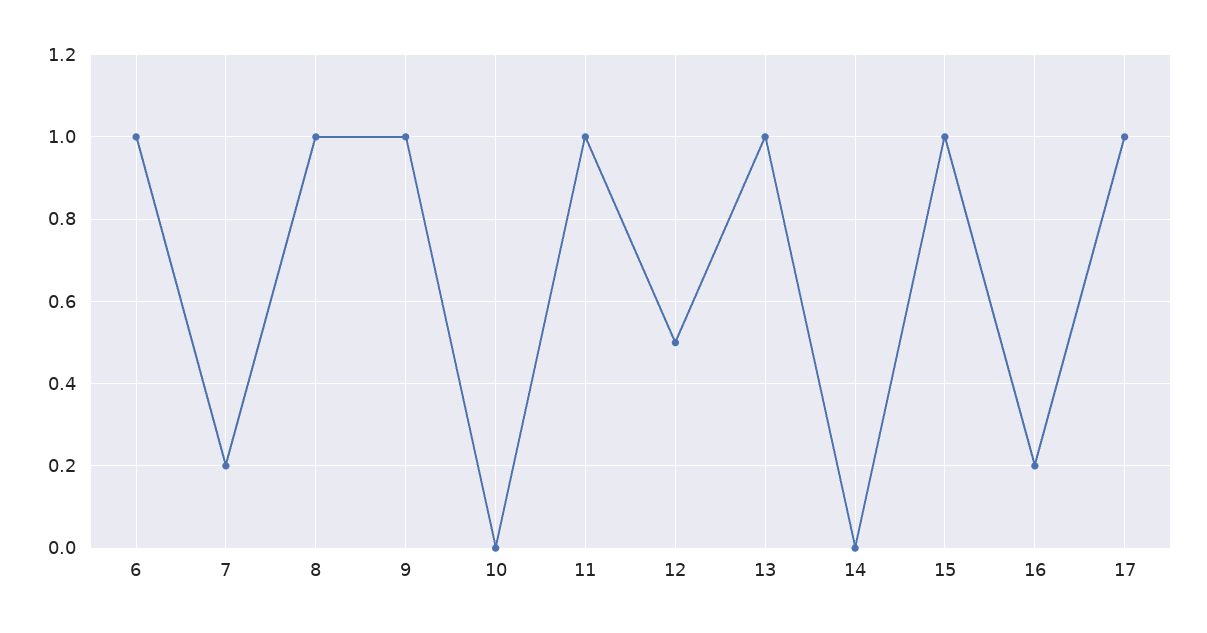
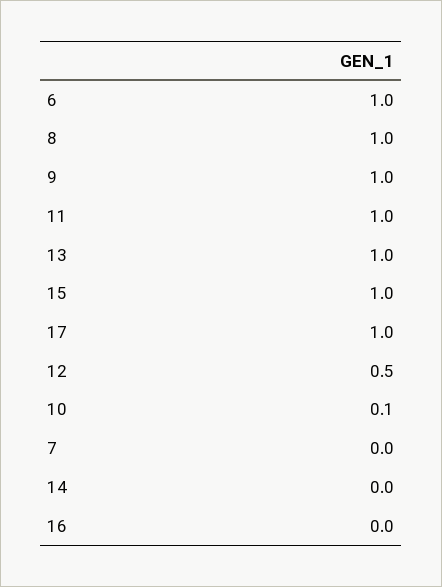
7: 0.2 -> 0
10: 0 -> 0.1
16: 0.2 -> 0

